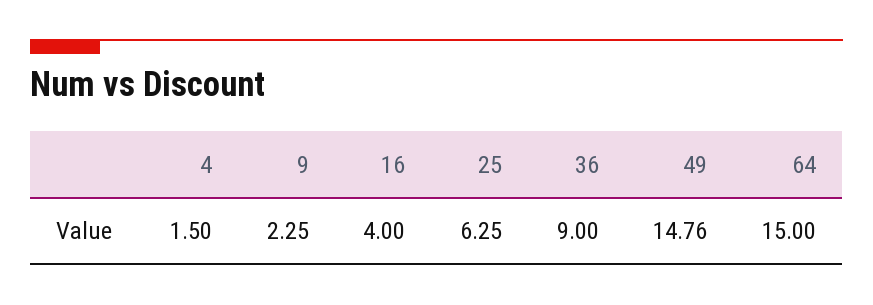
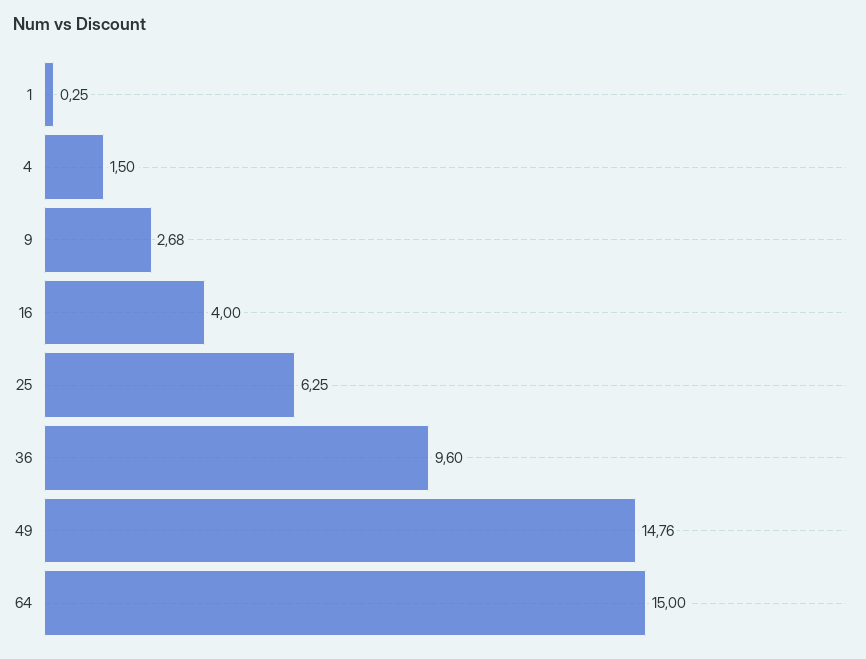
9: 2.25 -> 2.68
36: 9 -> 9.6
1: none -> 0.25

